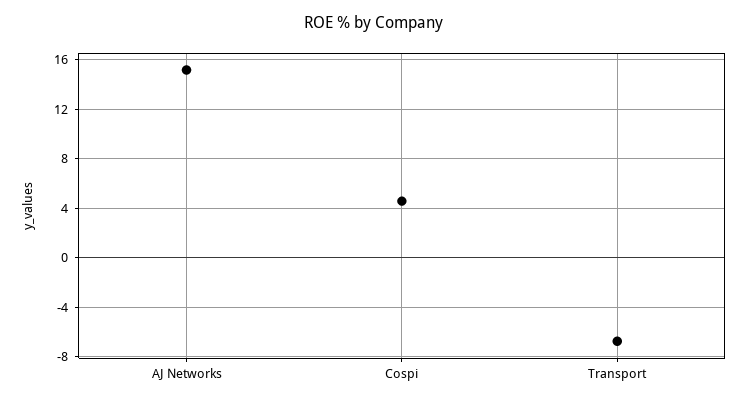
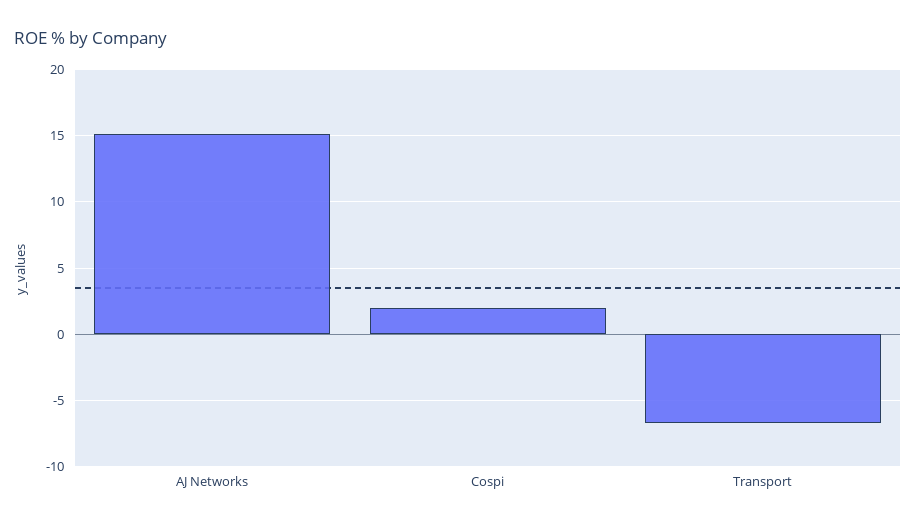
Cospi: 4.5 -> 2

